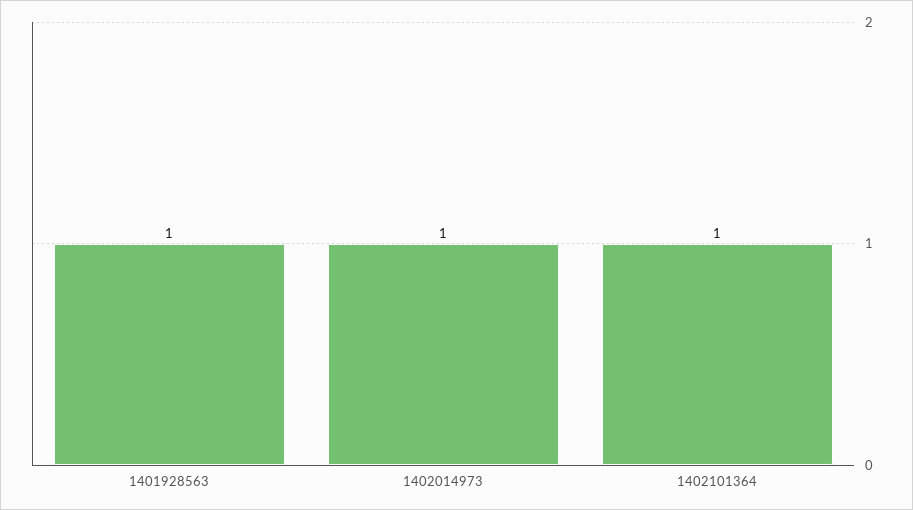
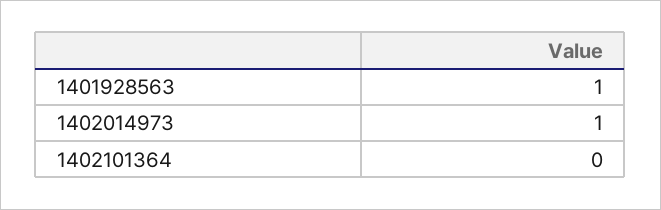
1402101364: 1 -> 0

